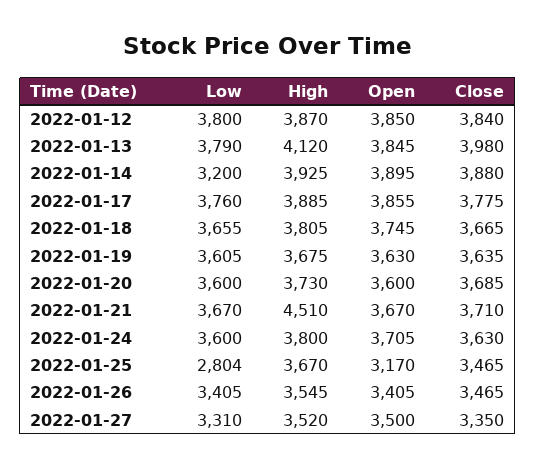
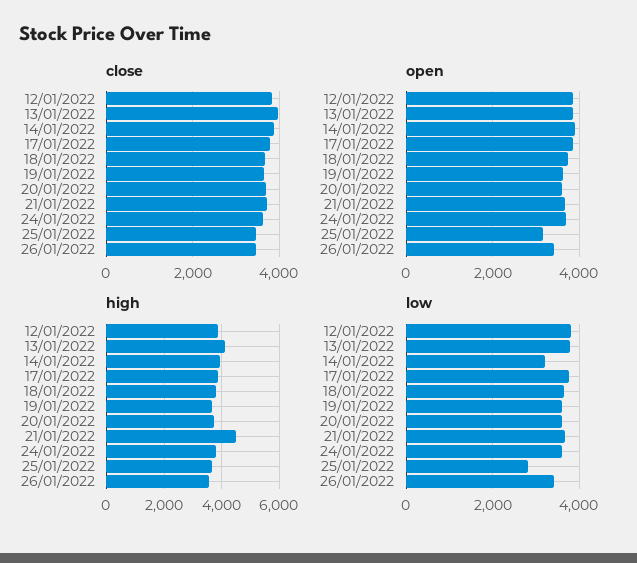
Low, 2022-01-27: 3310 -> none
High, 2022-01-27: 3520 -> none
Open, 2022-01-27: 3500 -> none
Close, 2022-01-27: 3350 -> none

